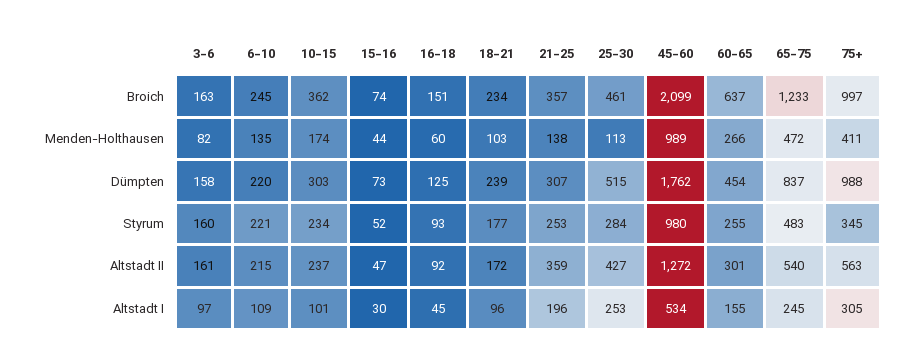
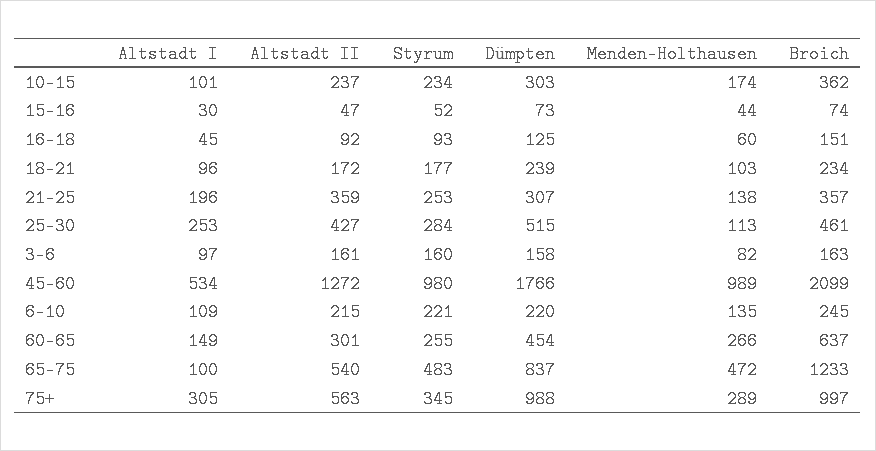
75+, Menden-Holthausen: 411 -> 289
45-60, Dümpten: 1762 -> 1766
60-65, Altstadt I: 155 -> 149
65-75, Altstadt I: 245 -> 100

